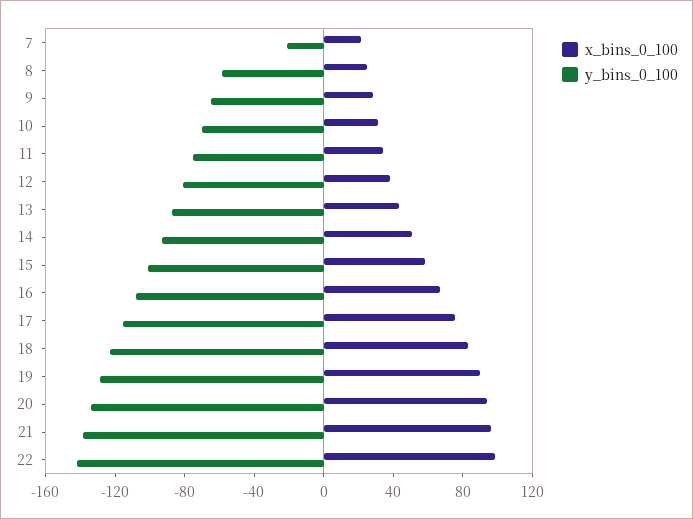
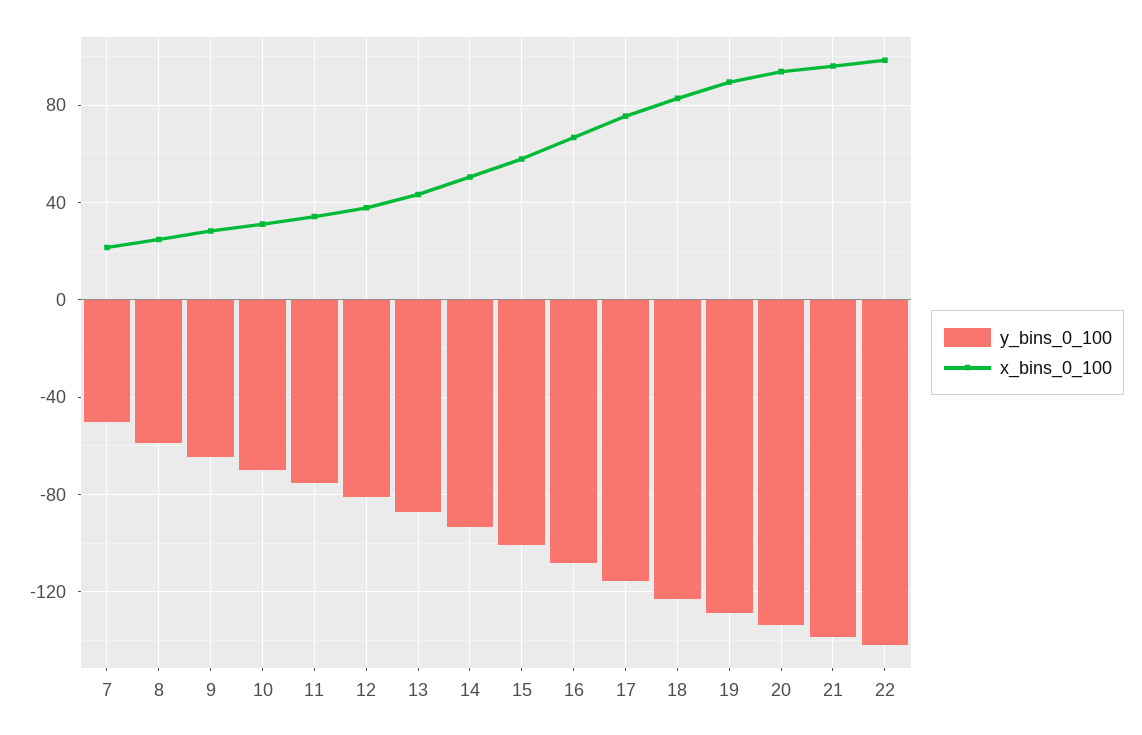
y_bins_0_100, 7: -20 -> -50

